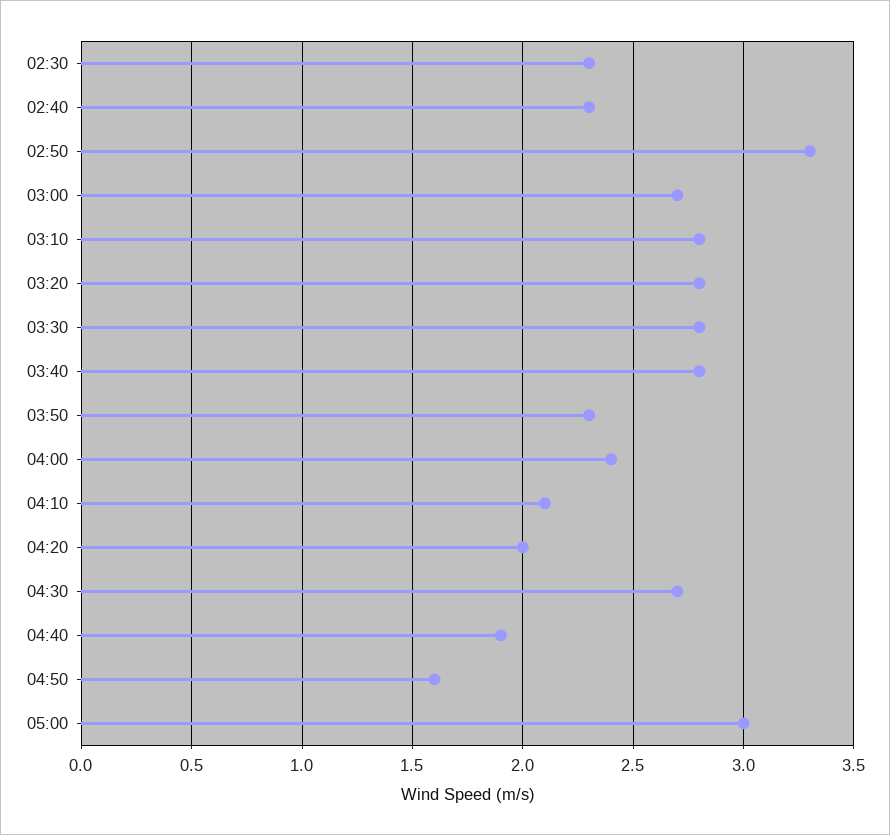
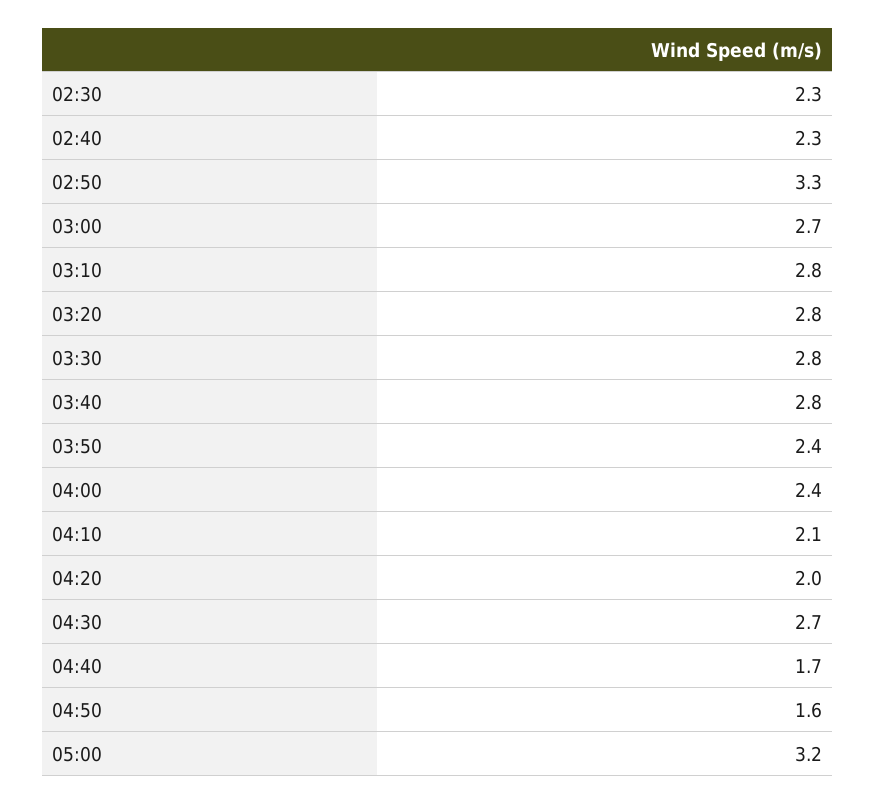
03:50: 2.3 -> 2.4
04:40: 1.9 -> 1.7
05:00: 3 -> 3.2

